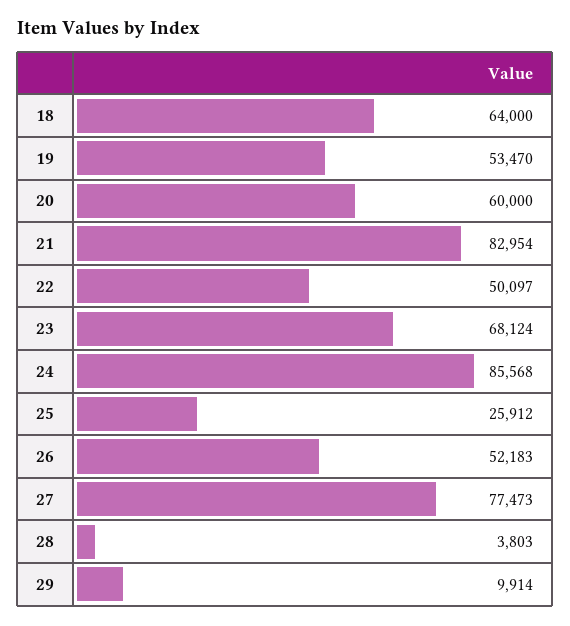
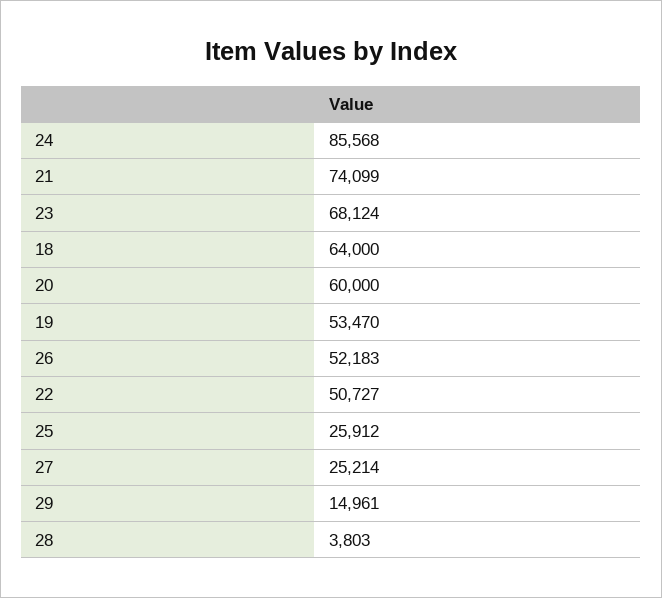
21: 82954 -> 74099
22: 50097 -> 50727
27: 77473 -> 25214
29: 9914 -> 14961

